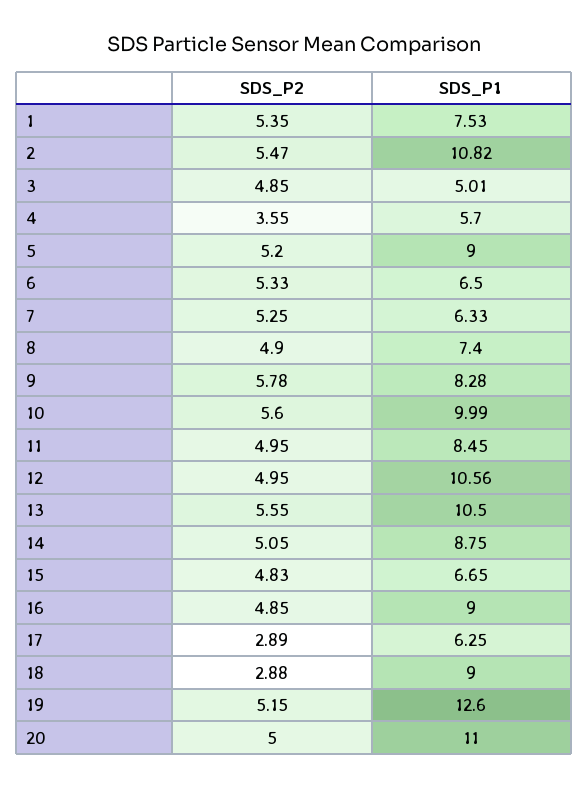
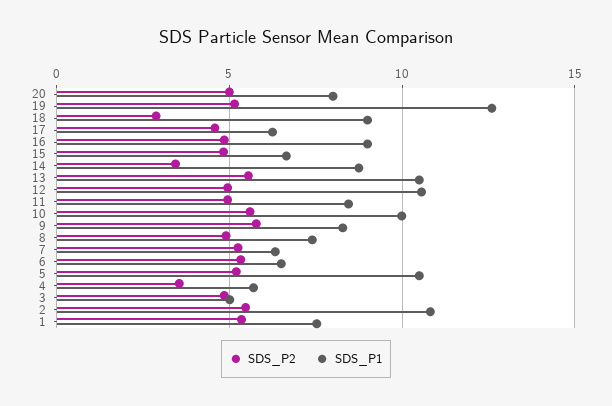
SDS_P1, 5: 9 -> 10.5
SDS_P2, 14: 5.05 -> 3.5
SDS_P2, 17: 2.89 -> 4.5
SDS_P1, 20: 11 -> 8

